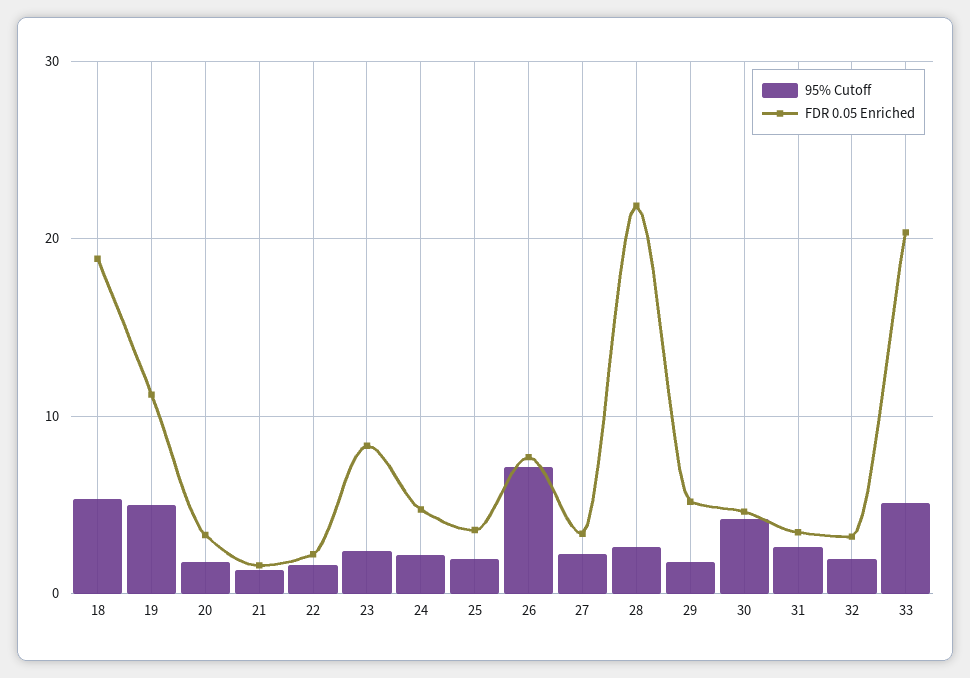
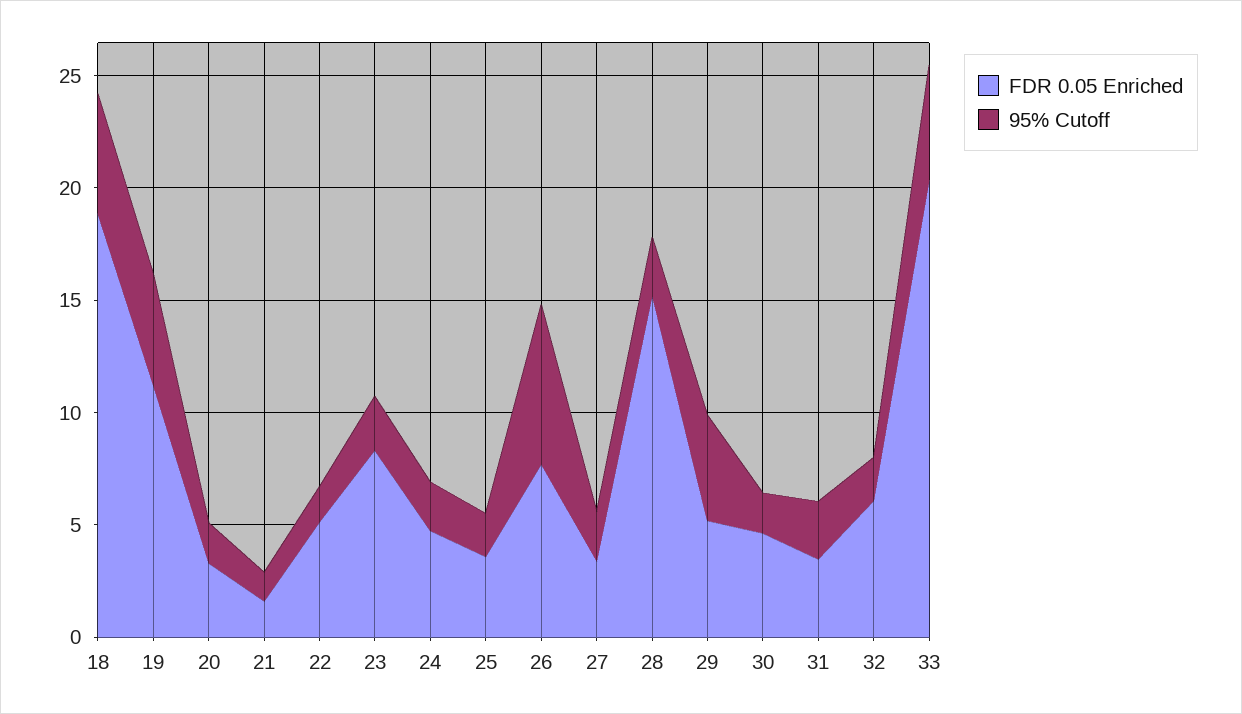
FDR 0.05 Enriched, 22: 2 -> 5
FDR 0.05 Enriched, 28: 22 -> 15
95% Cutoff, 29: 2 -> 5
95% Cutoff, 30: 4 -> 2
FDR 0.05 Enriched, 32: 3 -> 6

